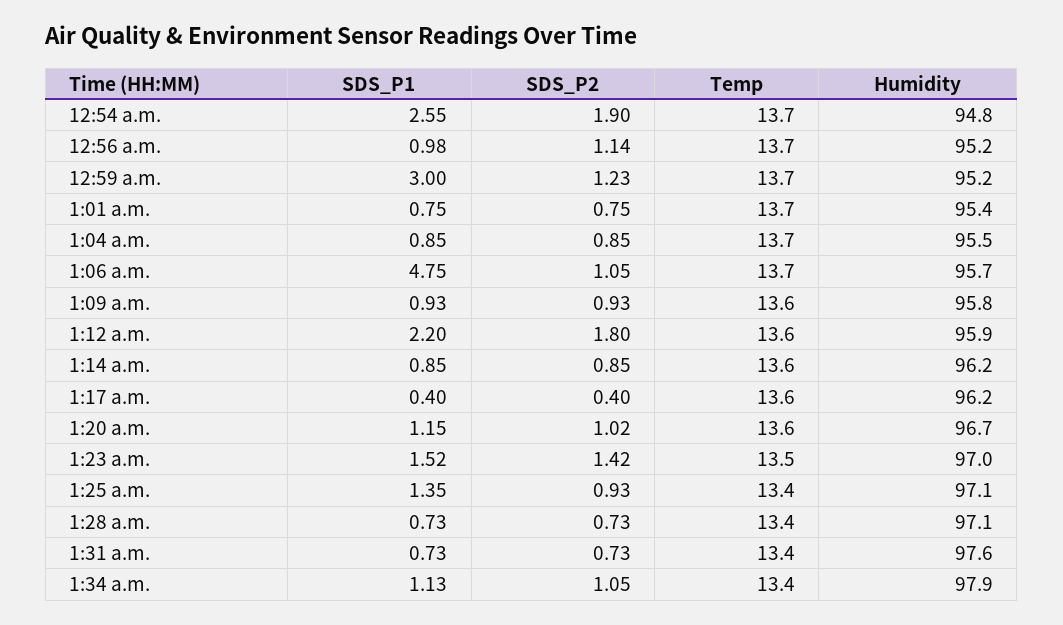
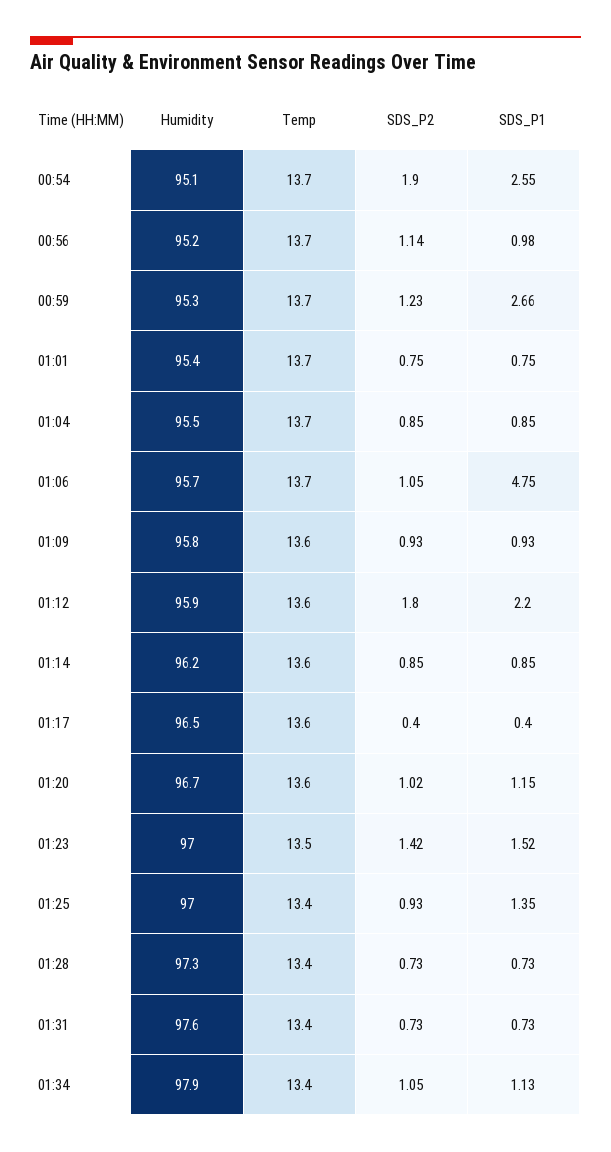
Humidity, 12:54 a.m.: 94.8 -> 95.1
SDS_P1, 12:59 a.m.: 3 -> 2.66
Humidity, 12:59 a.m.: 95.2 -> 95.3
Humidity, 1:17 a.m.: 96.2 -> 96.5
Humidity, 1:25 a.m.: 97.1 -> 97
Humidity, 1:28 a.m.: 97.1 -> 97.3

